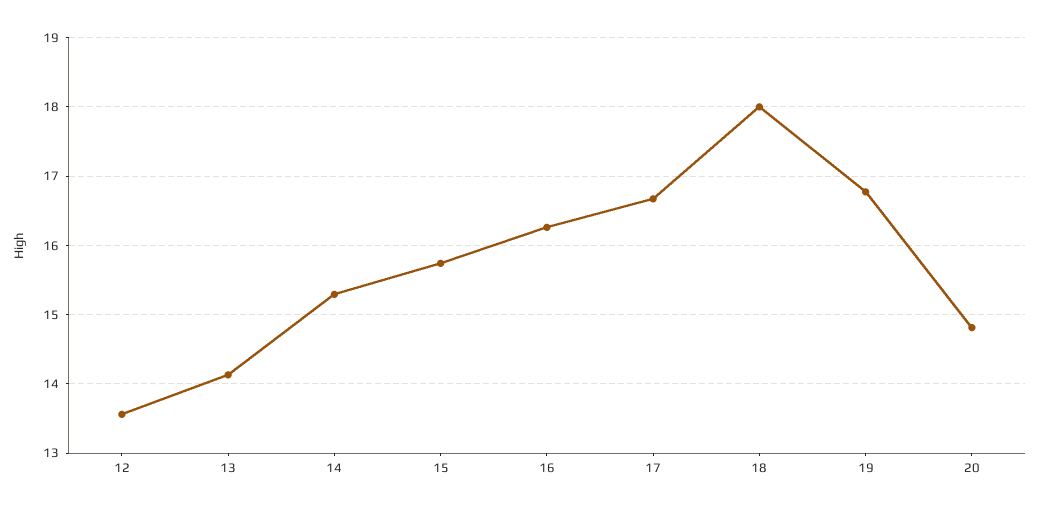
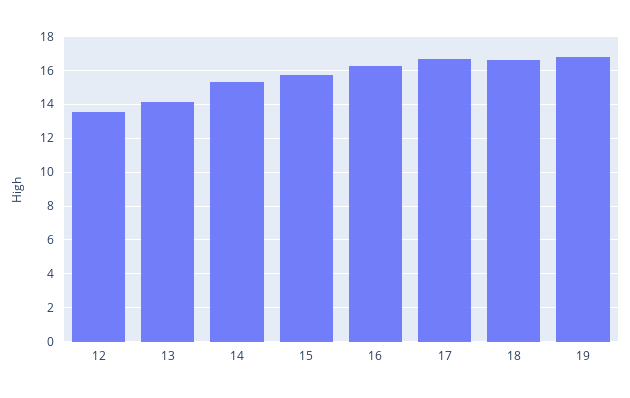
18: 18 -> 16.5
20: 14.8 -> none

